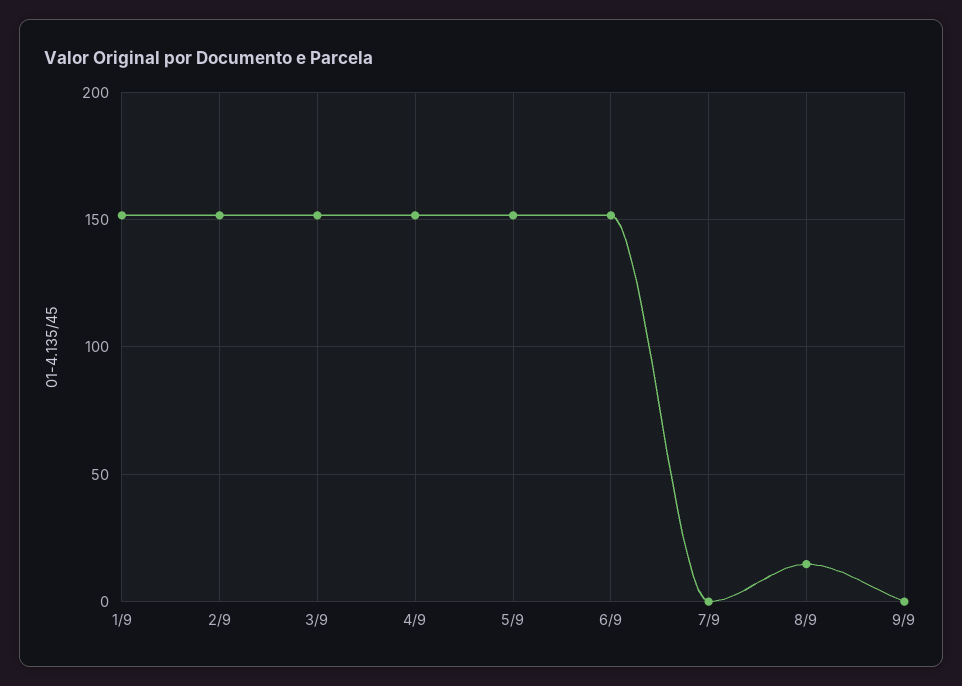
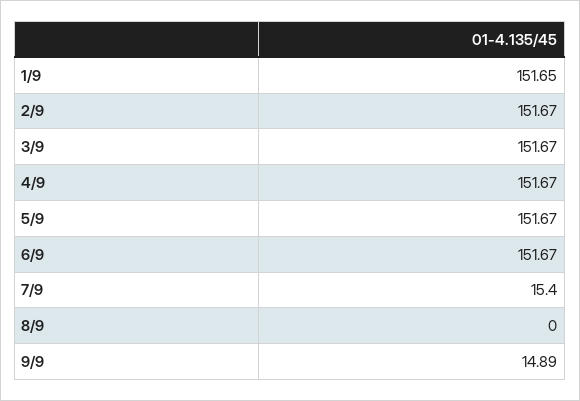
7/9: 0 -> 15.4
8/9: 15 -> 0
9/9: 0 -> 14.89

